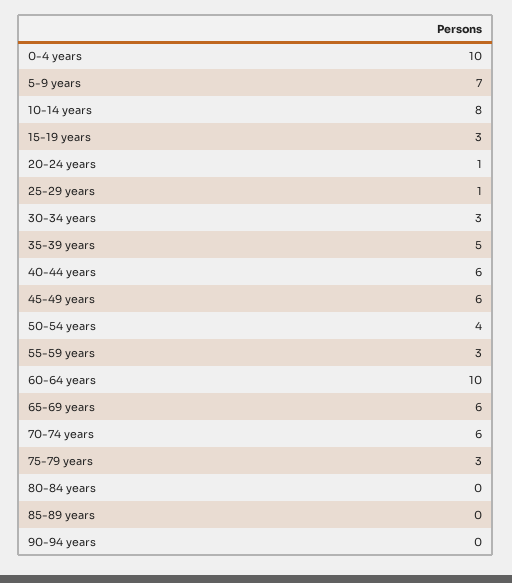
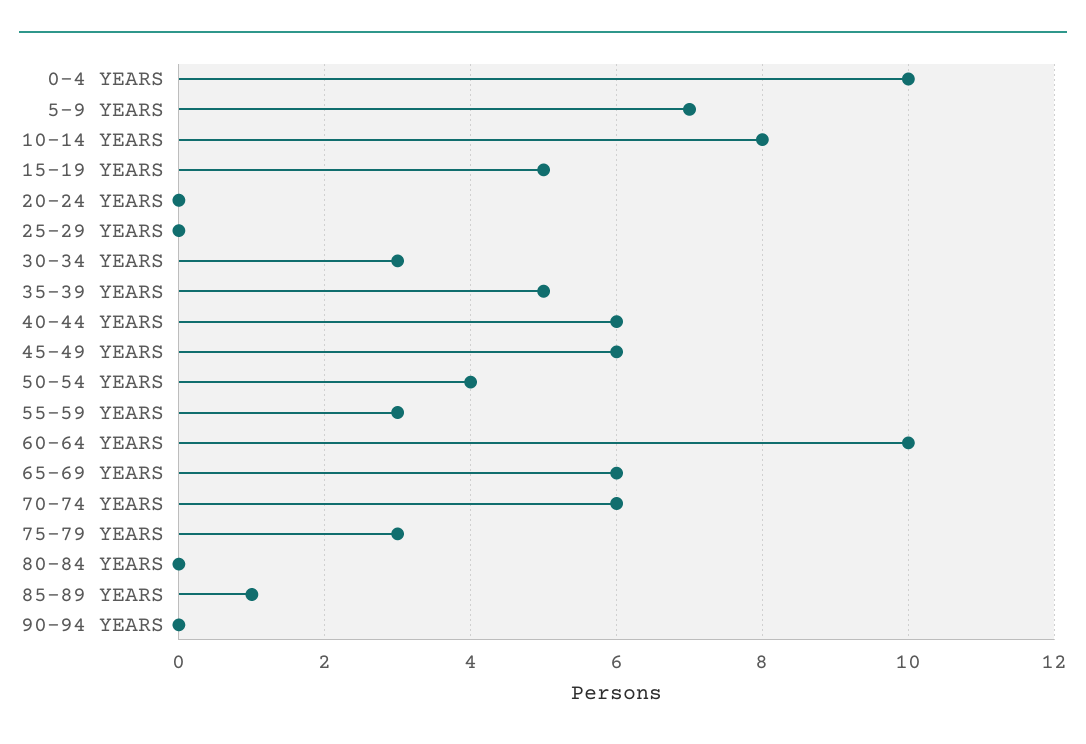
15-19 years: 3 -> 5
20-24 years: 1 -> 0
25-29 years: 1 -> 0
85-89 years: 0 -> 1

